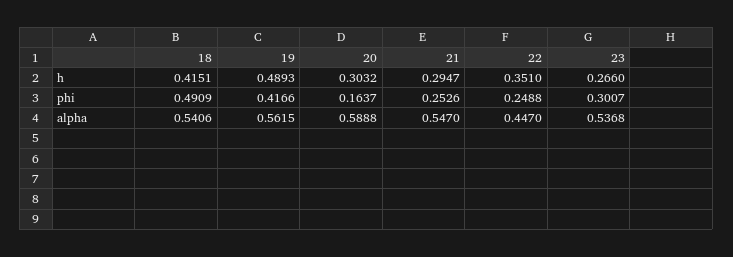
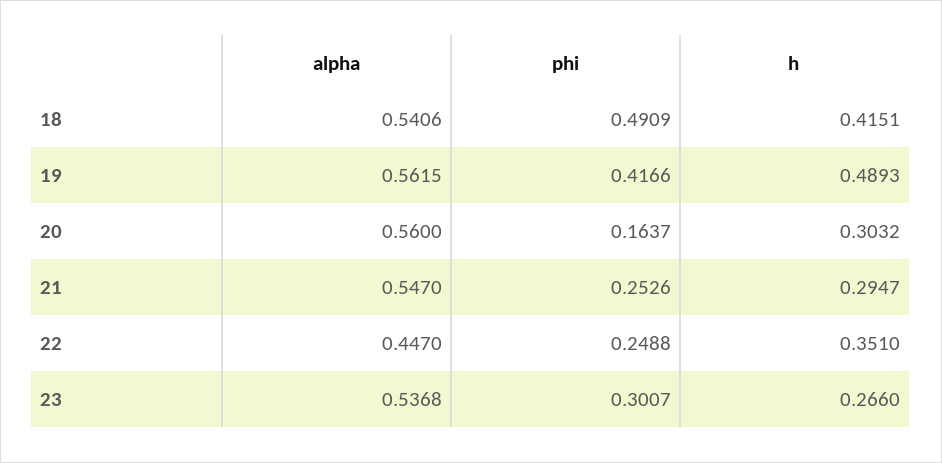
20, alpha: 0.5888 -> 0.56

